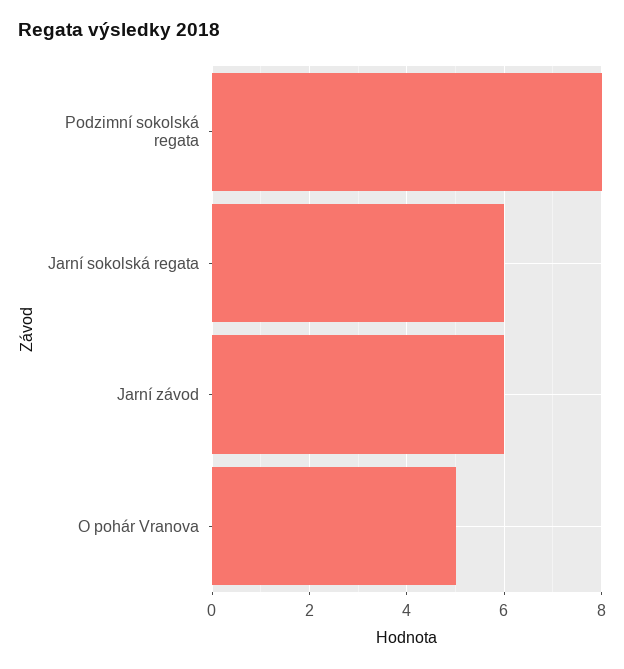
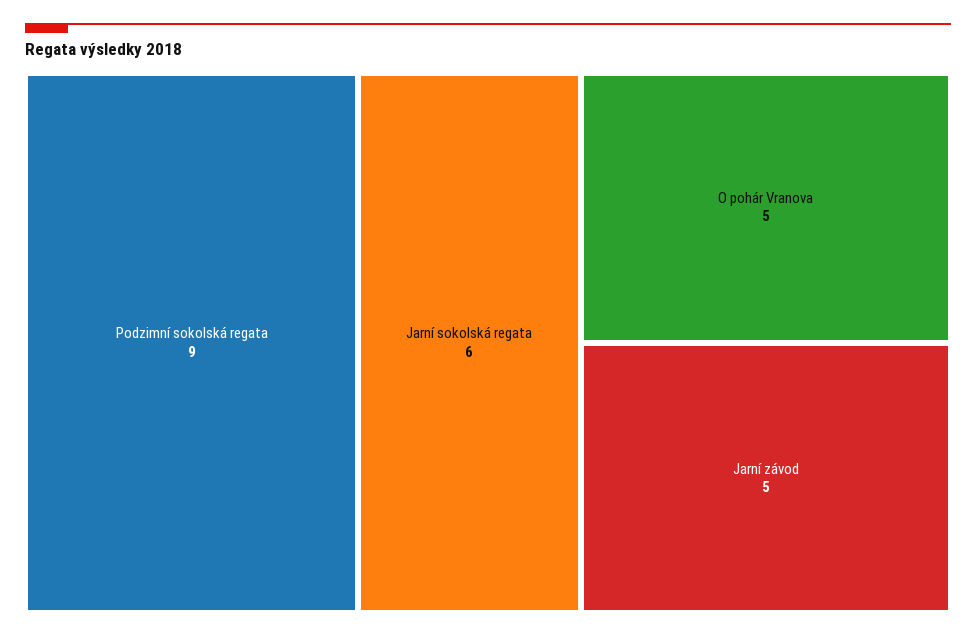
Podzimní sokolská regata: 8 -> 9
Jarní závod: 6 -> 5

